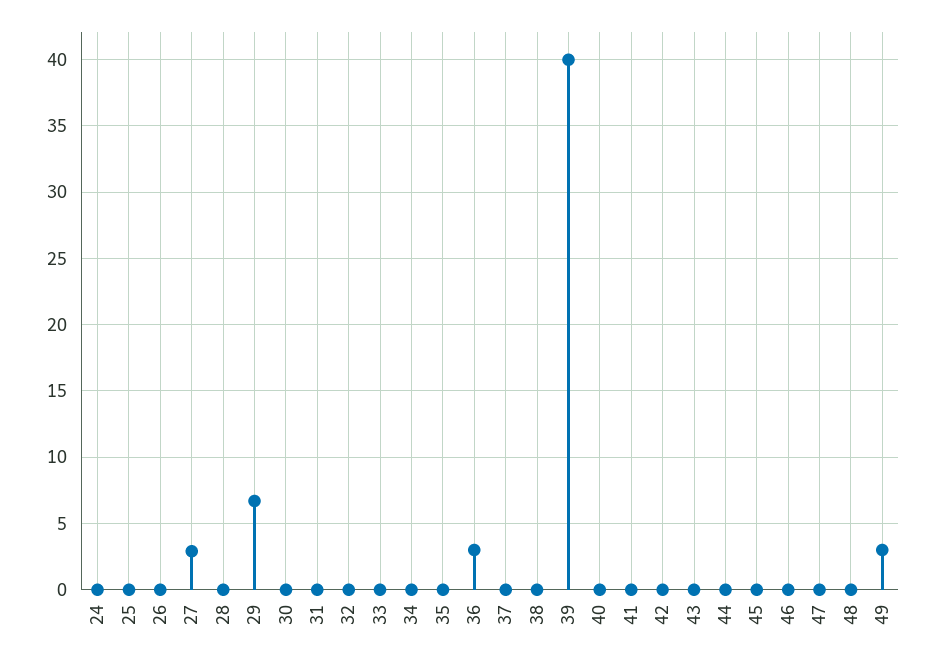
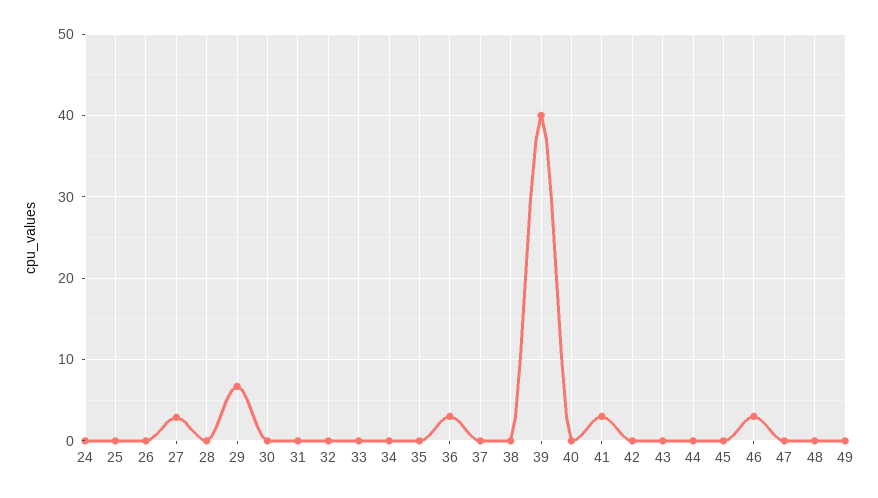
41: 0 -> 3
46: 0 -> 3
49: 3 -> 0

